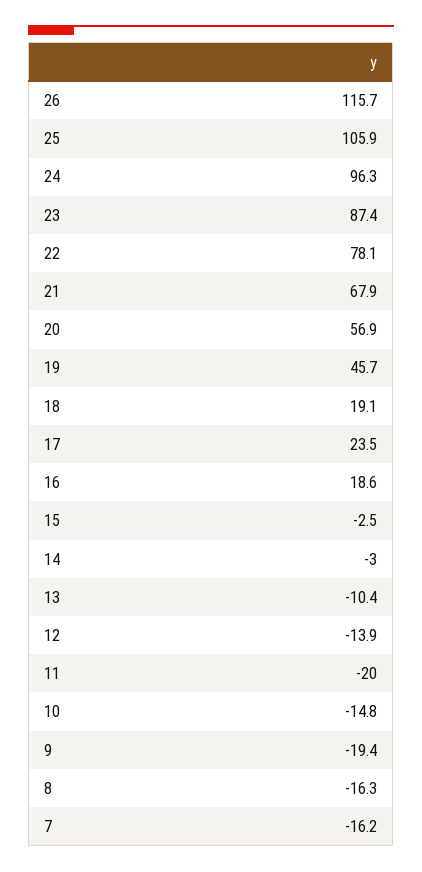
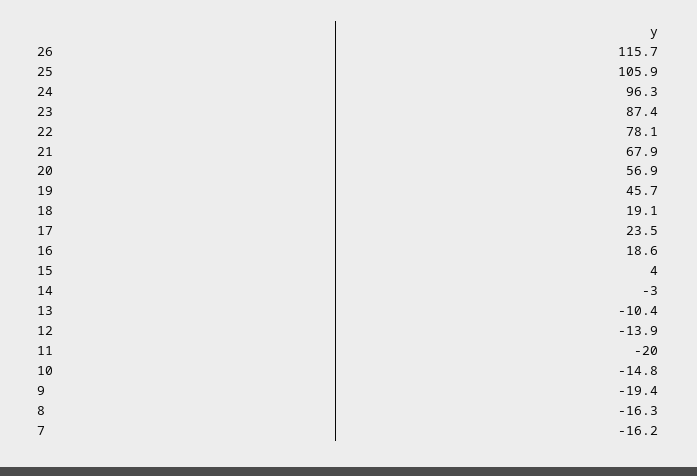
15: -2.5 -> 4

